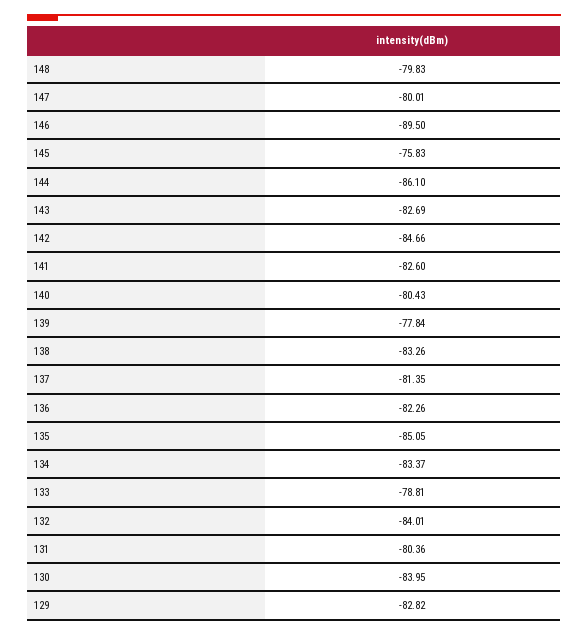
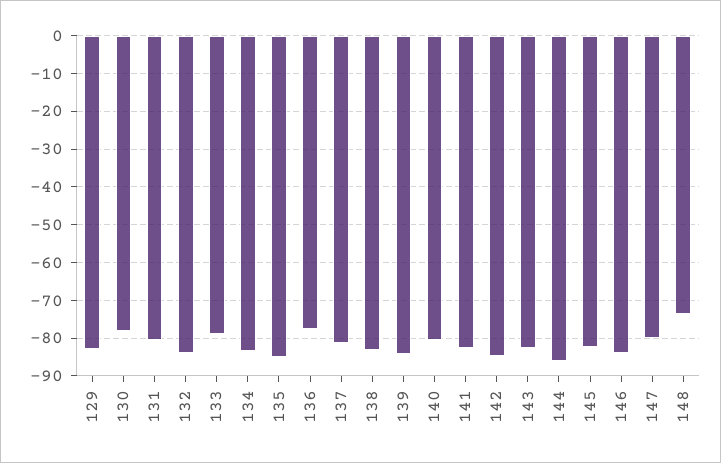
148: -79.83 -> -74
146: -89.5 -> -84
145: -75.83 -> -82
139: -77.84 -> -84
136: -82.26 -> -78
130: -83.95 -> -78

